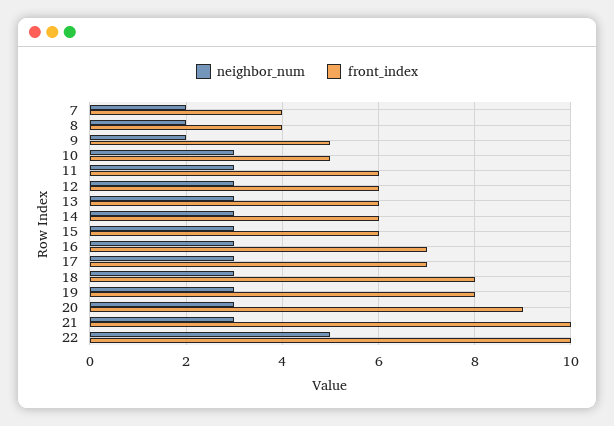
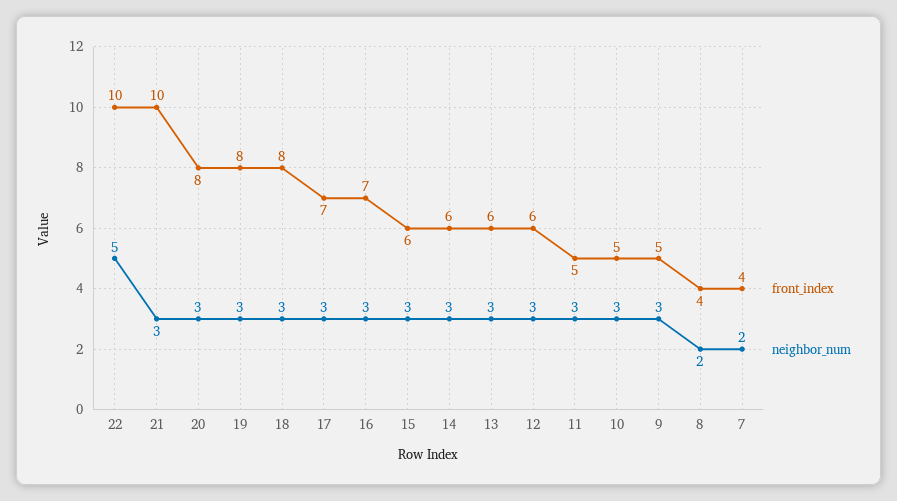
neighbor_num, 9: 2 -> 3
front_index, 11: 6 -> 5
front_index, 20: 9 -> 8

